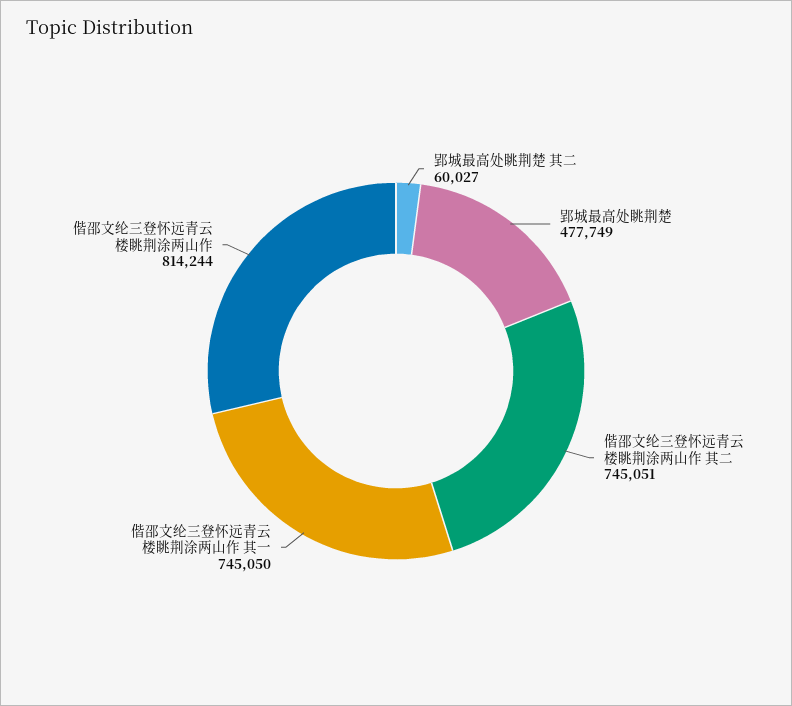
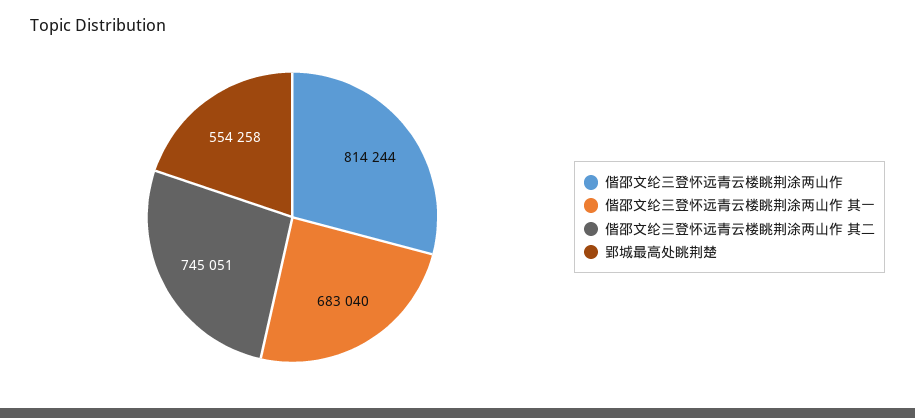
郢城最高处眺荆楚 其二: 60027 -> none
郢城最高处眺荆楚: 477749 -> 554258
偕邵文纶三登怀远青云楼眺荆涂两山作 其一: 745050 -> 683040

